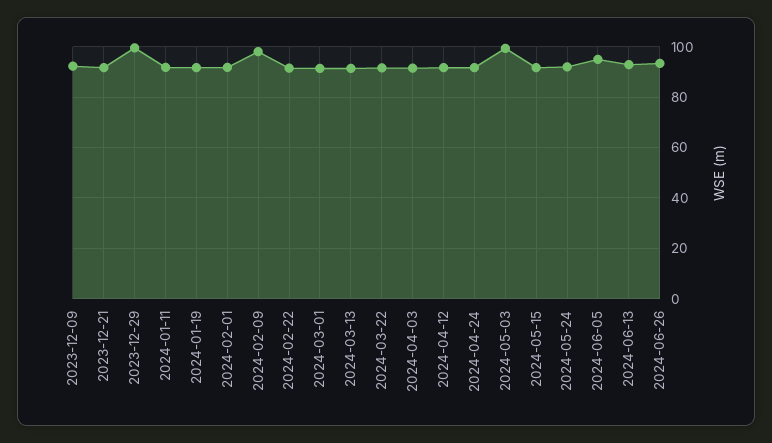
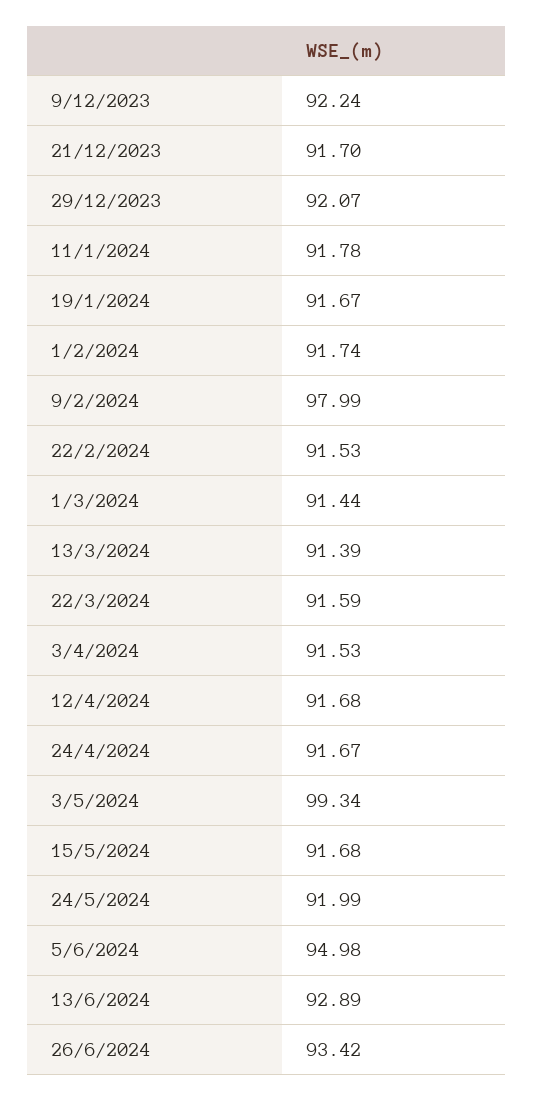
2023-12-29: 100 -> 92.07

